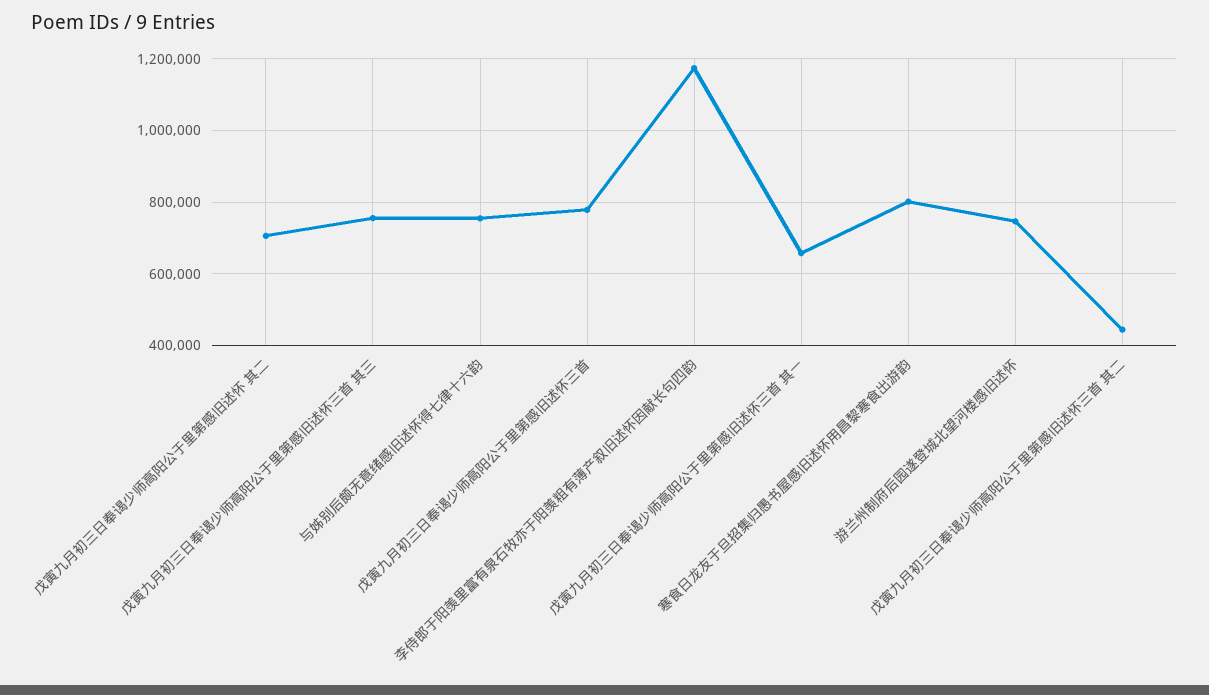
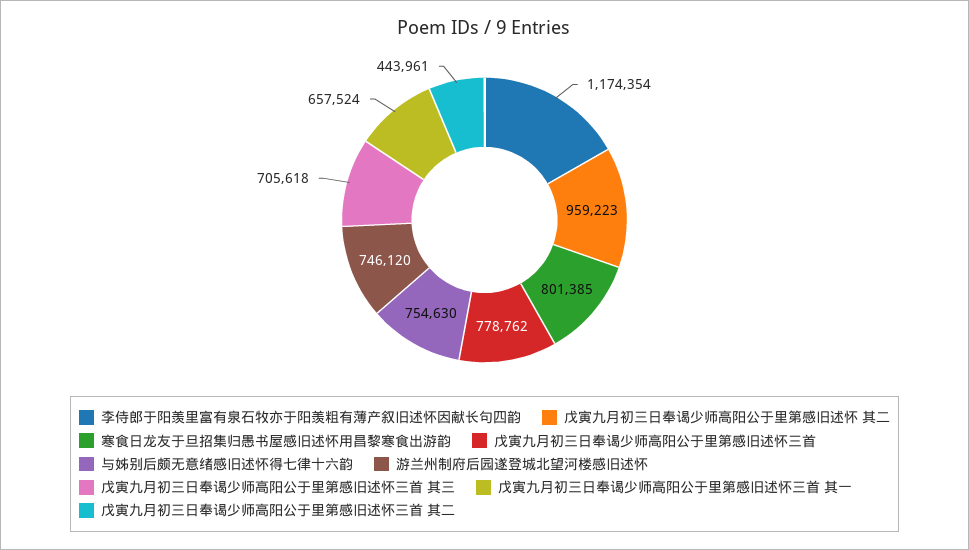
戊寅九月初三日奉谒少师高阳公于里第感旧述怀 其二: 700000 -> 959223
戊寅九月初三日奉谒少师高阳公于里第感旧述怀三首 其三: 760000 -> 705618

